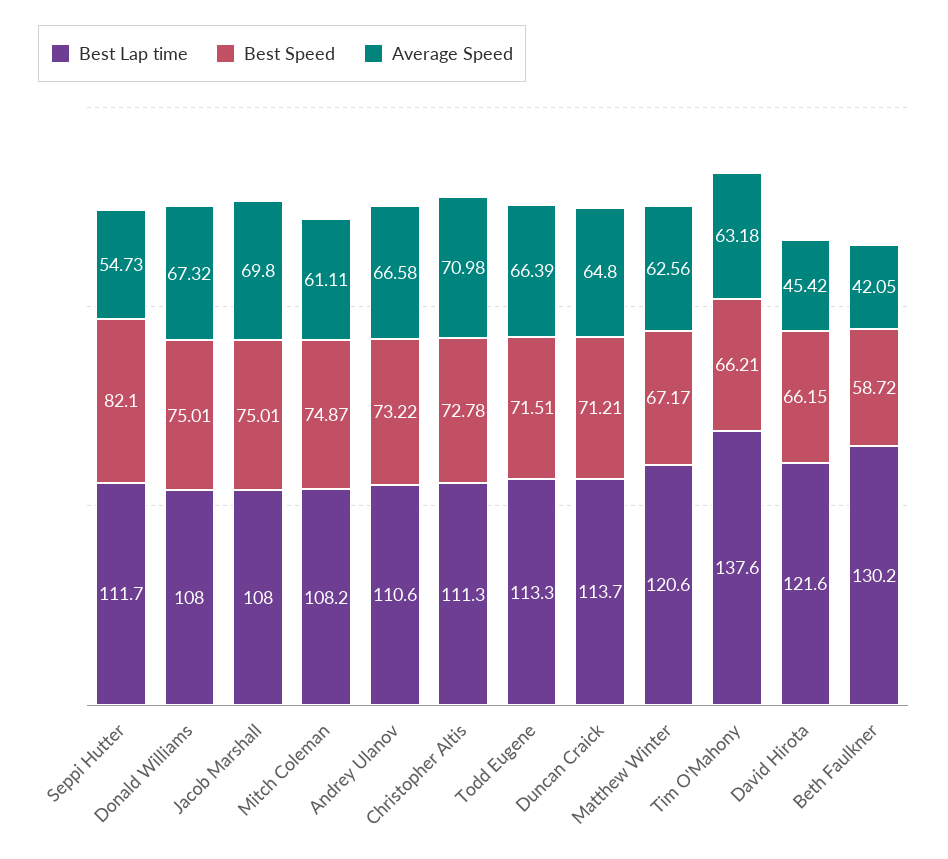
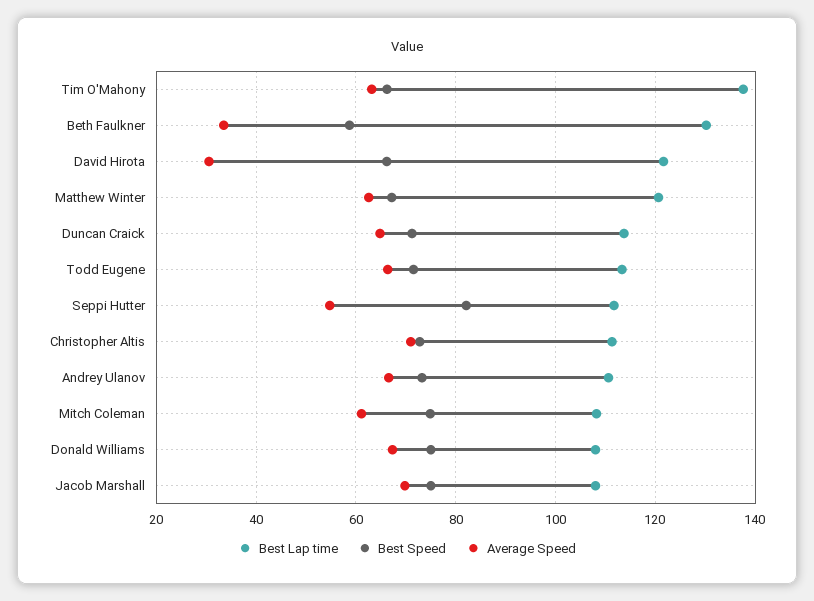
Average Speed, David Hirota: 45.42 -> 30
Average Speed, Beth Faulkner: 42.05 -> 34

